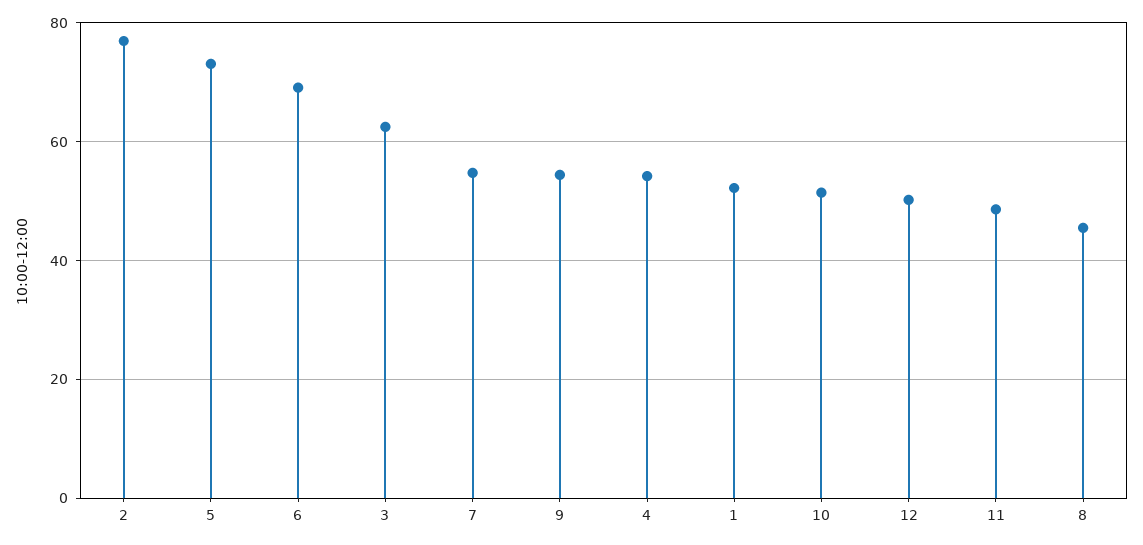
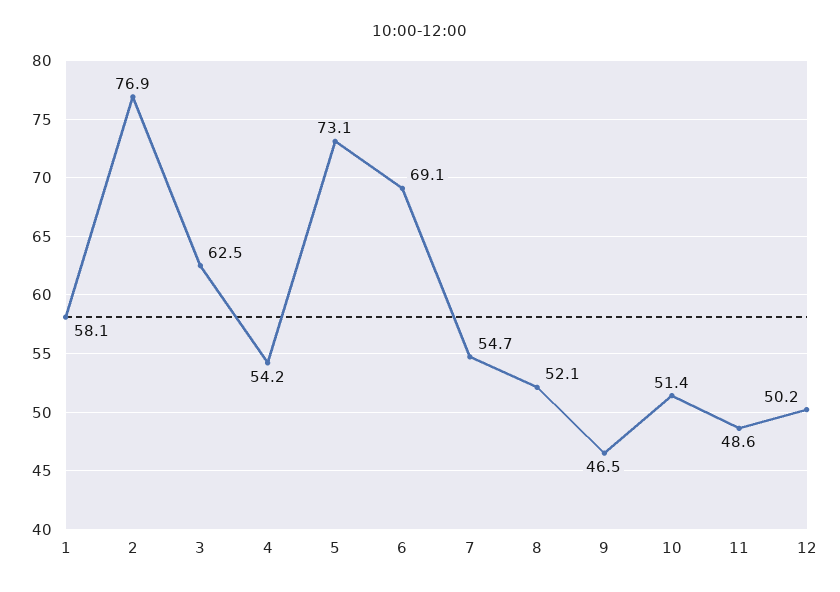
9: 54 -> 46.5
1: 52 -> 58.1
8: 46 -> 52.1

